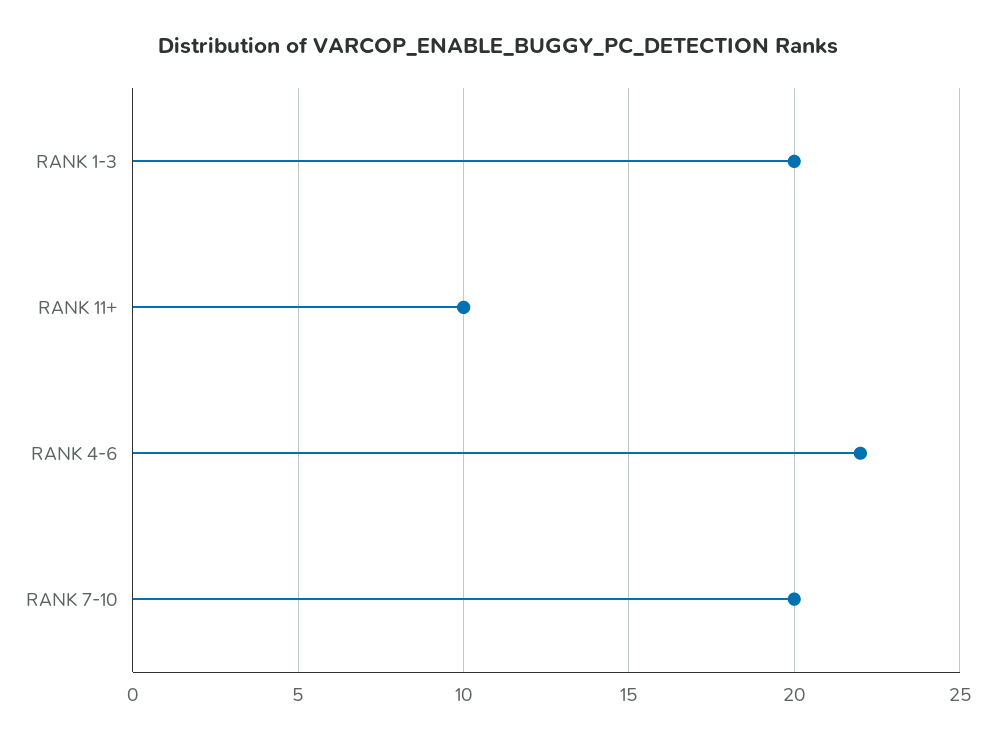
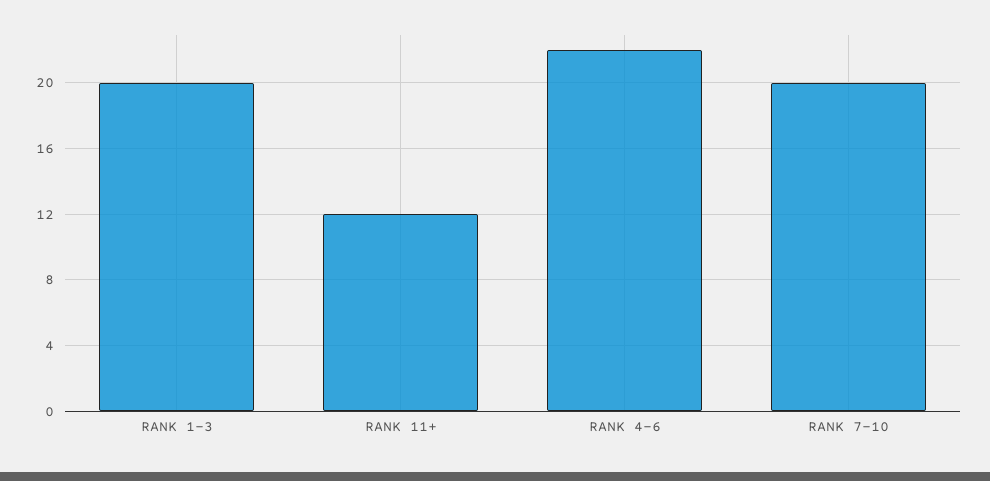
RANK 11+: 10 -> 12

